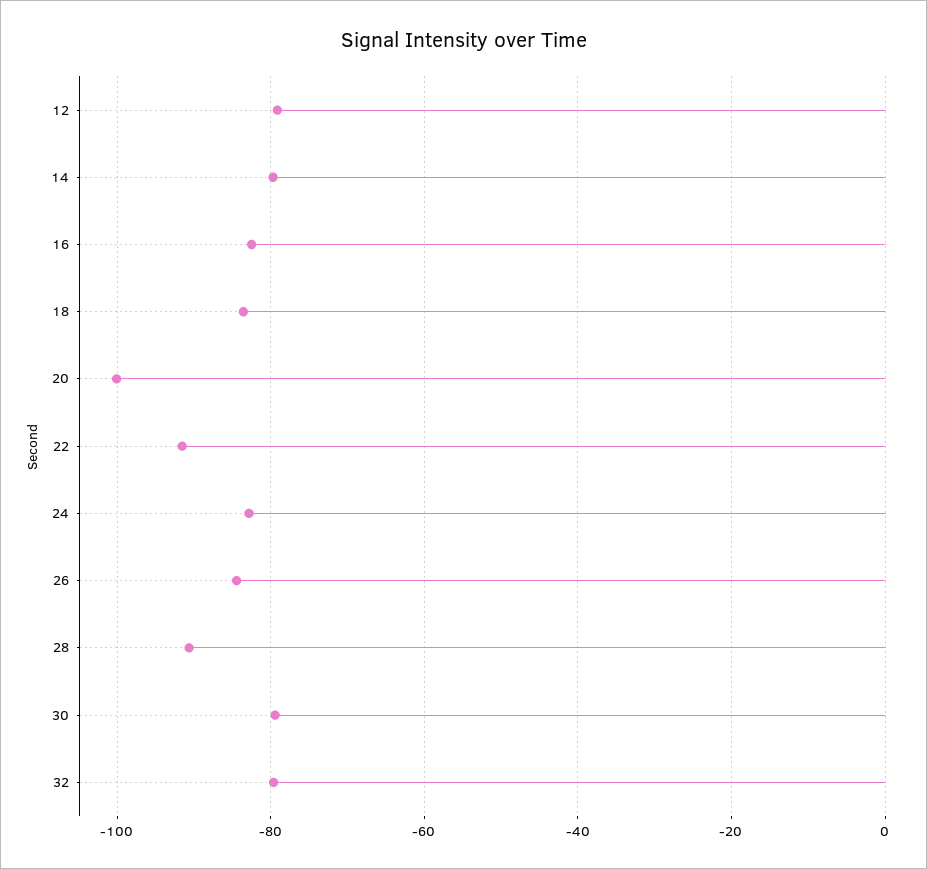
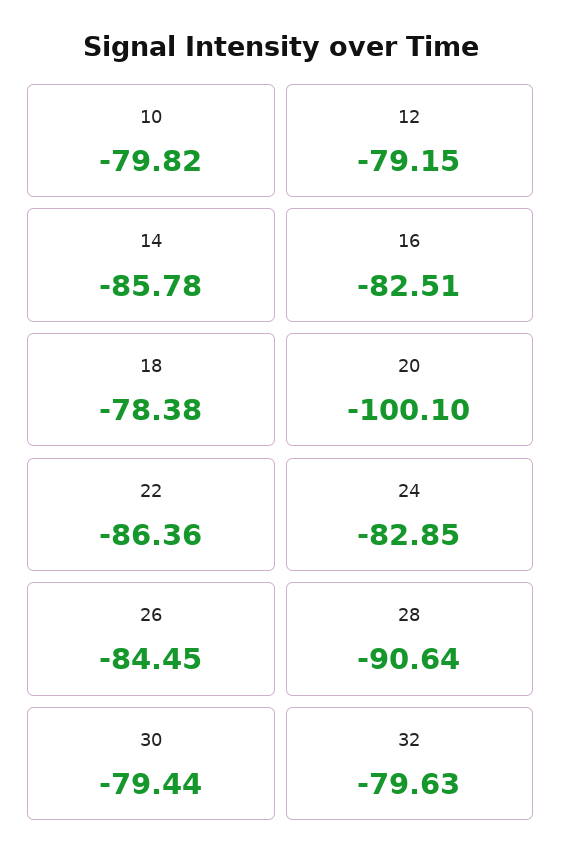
14: -80 -> -85.78
18: -84 -> -78.38
22: -92 -> -86.36
10: none -> -79.82

